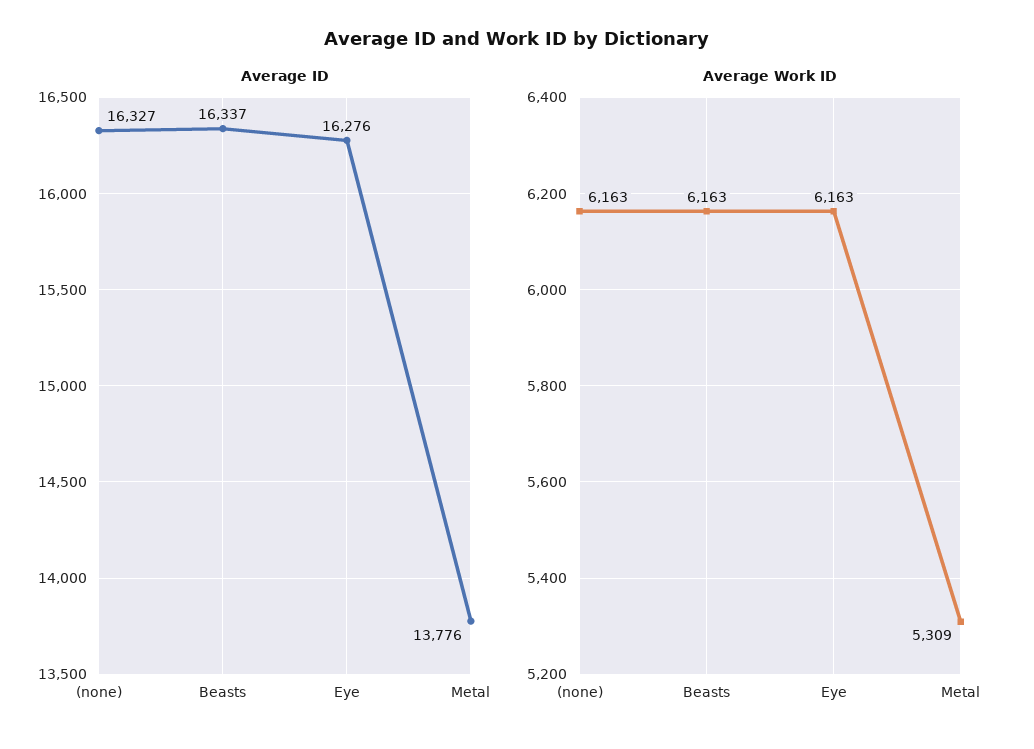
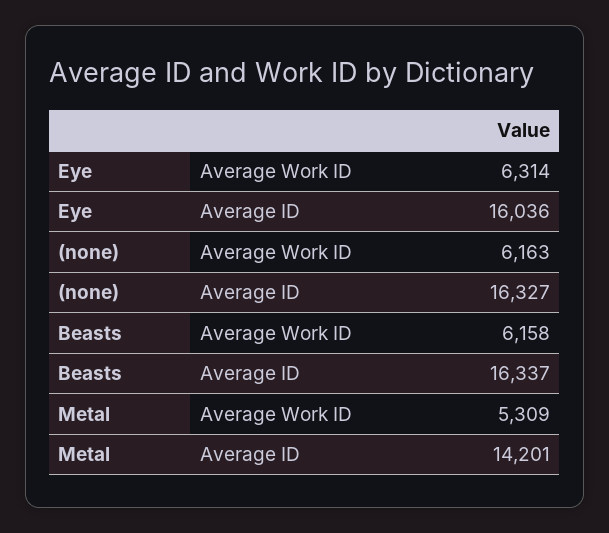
Average ID, Eye: 16276 -> 16036
Average ID, Metal: 13776 -> 14201
Average Work ID, Beasts: 6163 -> 6158
Average Work ID, Eye: 6163 -> 6314

